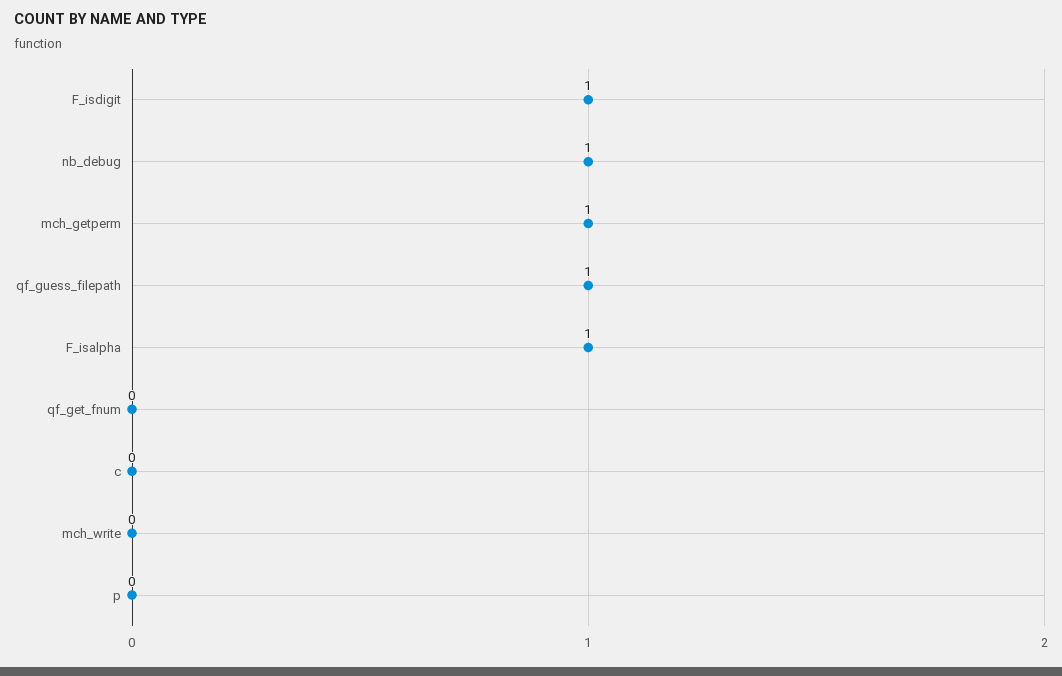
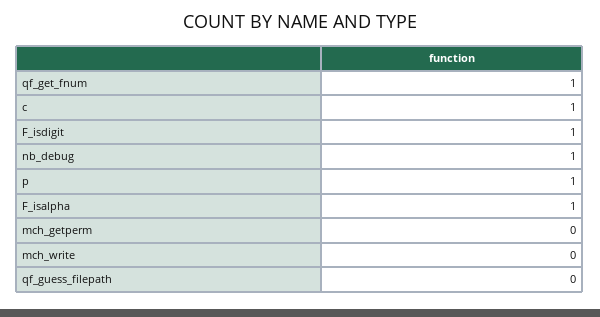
mch_getperm: 1 -> 0
qf_guess_filepath: 1 -> 0
qf_get_fnum: 0 -> 1
c: 0 -> 1
p: 0 -> 1

